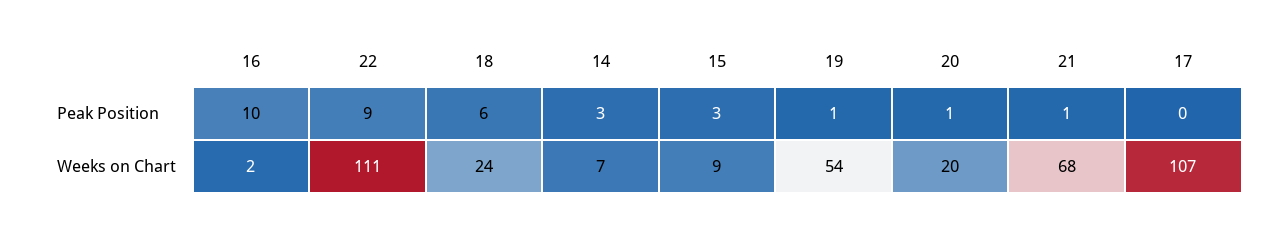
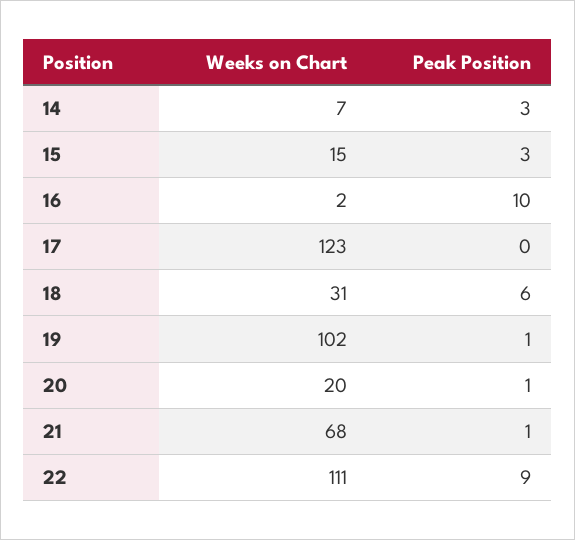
18, Weeks on Chart: 24 -> 31
15, Weeks on Chart: 9 -> 15
19, Weeks on Chart: 54 -> 102
17, Weeks on Chart: 107 -> 123

